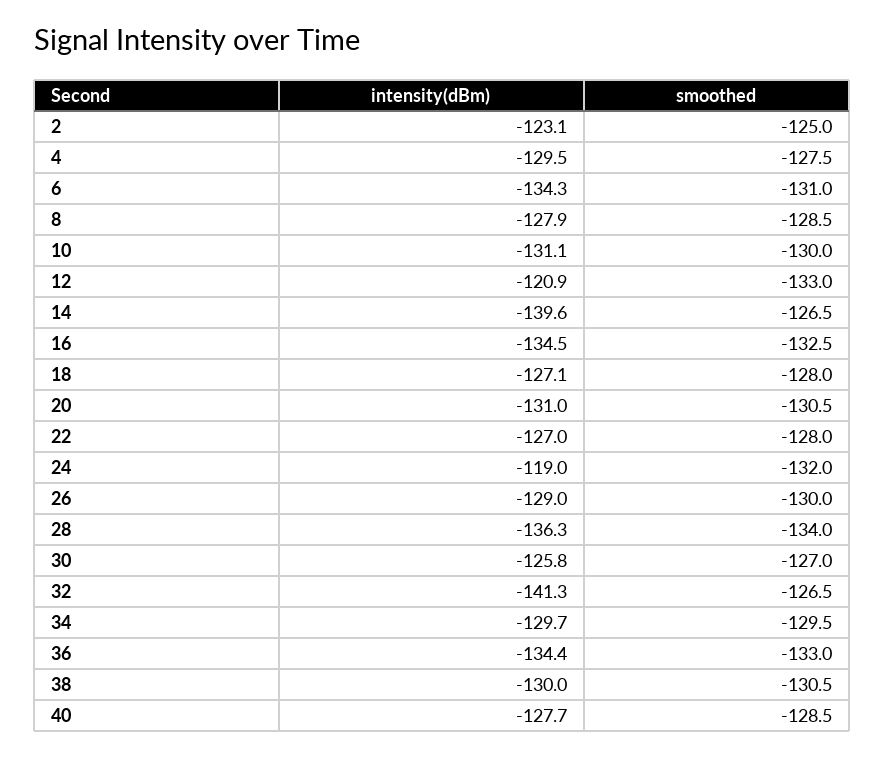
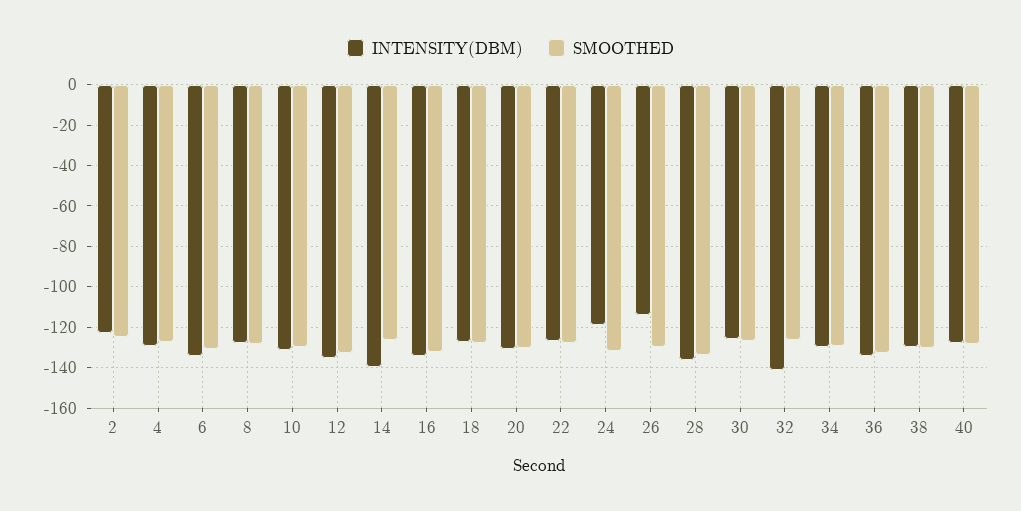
intensity(dBm), 12: -120.9 -> -135
intensity(dBm), 26: -129 -> -115

